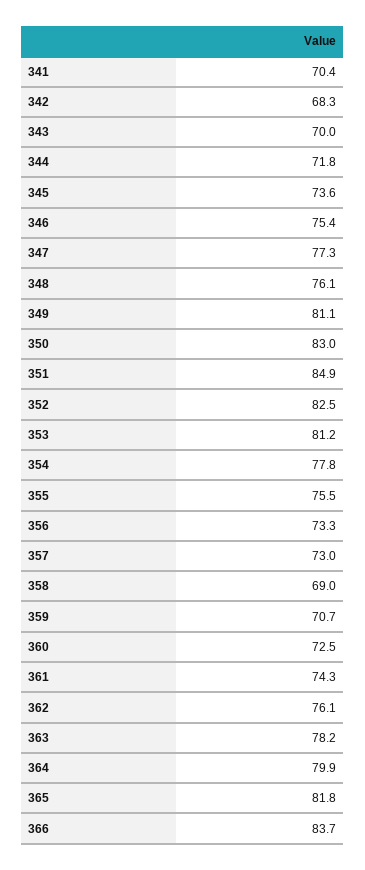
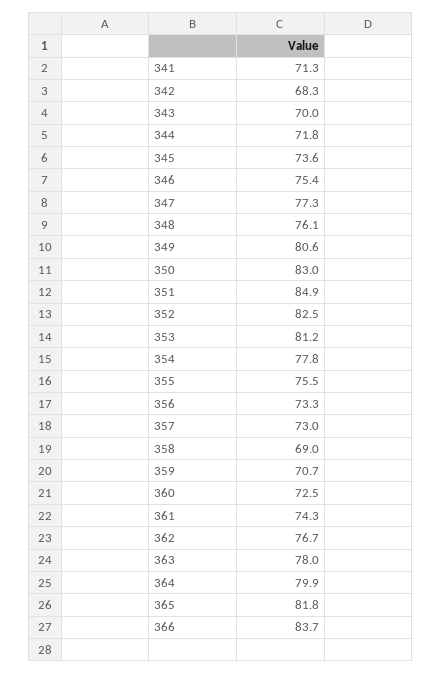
341: 70.4 -> 71.3
349: 81.1 -> 80.6
362: 76.1 -> 76.7
363: 78.2 -> 78

